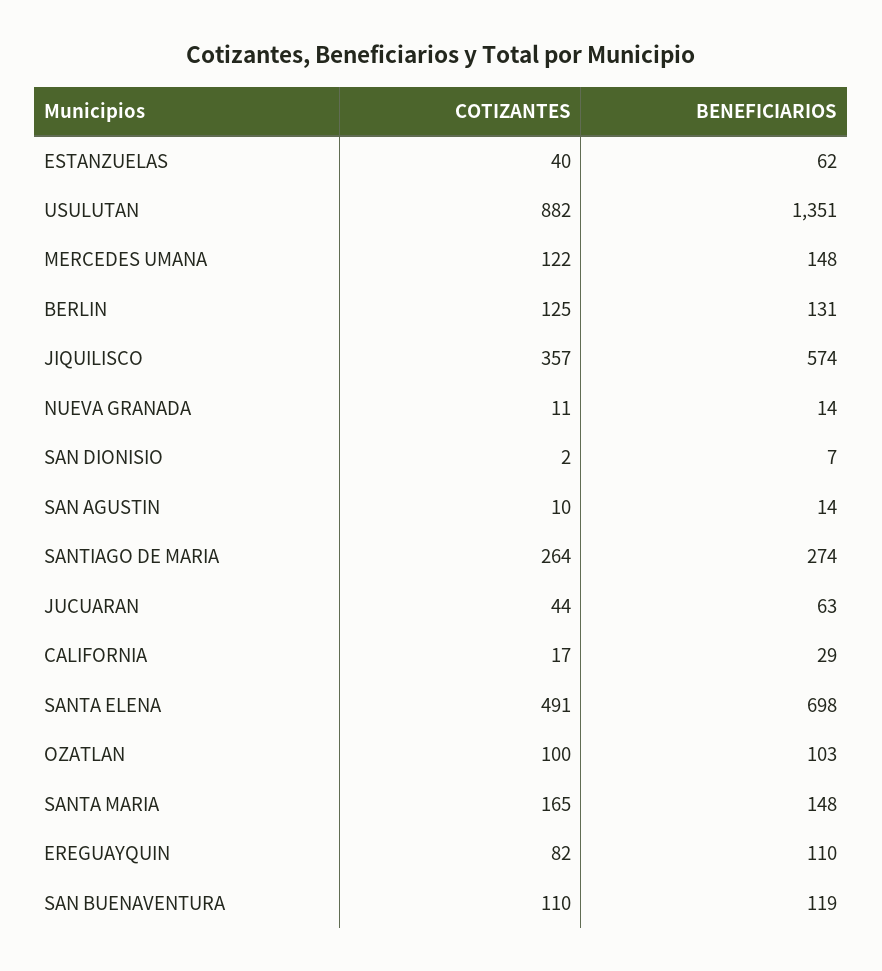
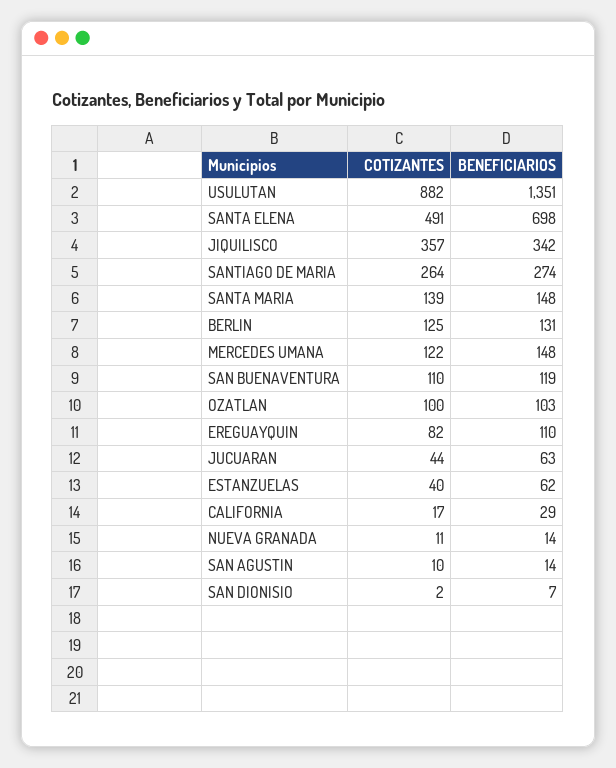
BENEFICIARIOS, JIQUILISCO: 574 -> 342
COTIZANTES, SANTA MARIA: 165 -> 139

